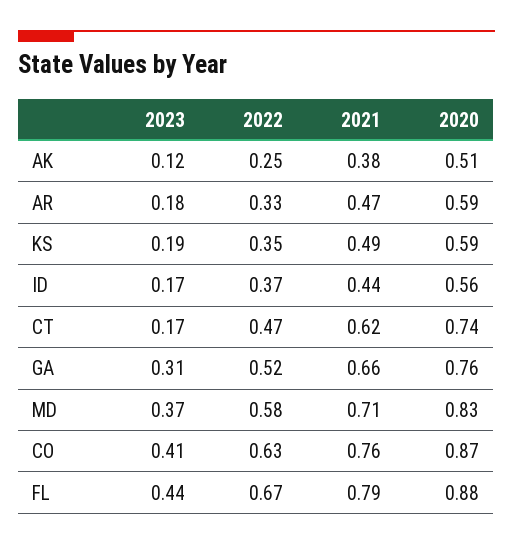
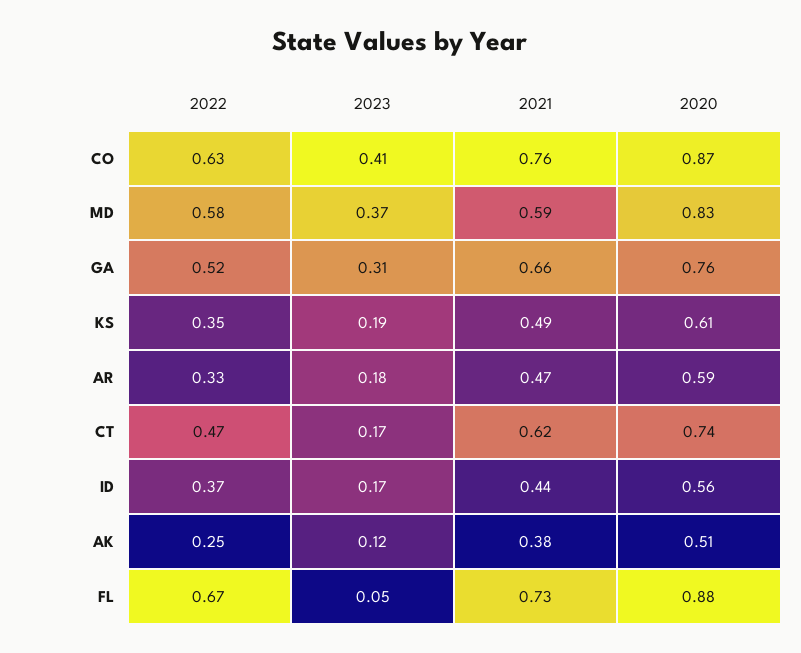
2020, KS: 0.59 -> 0.61
2021, MD: 0.71 -> 0.59
2023, FL: 0.44 -> 0.05
2021, FL: 0.79 -> 0.73

